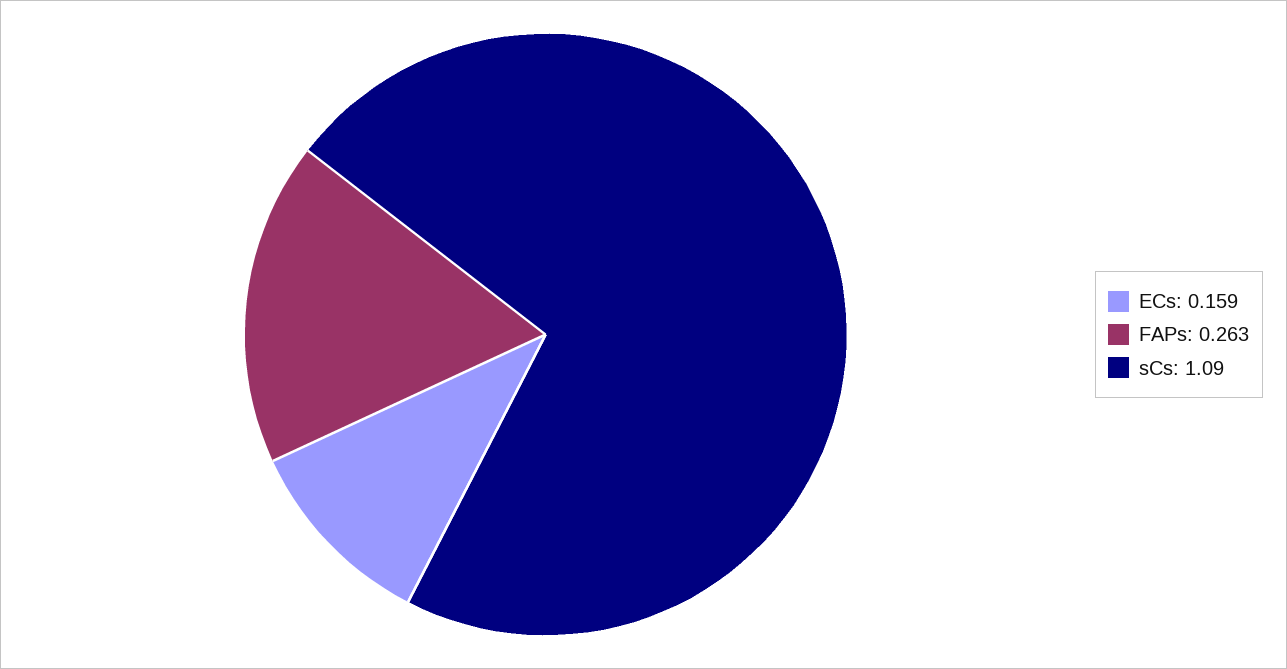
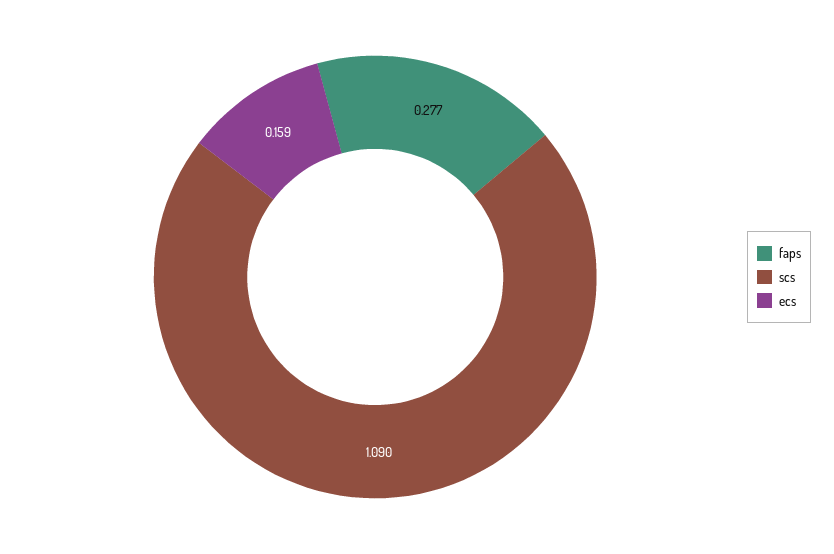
FAPs: 0.263 -> 0.277

